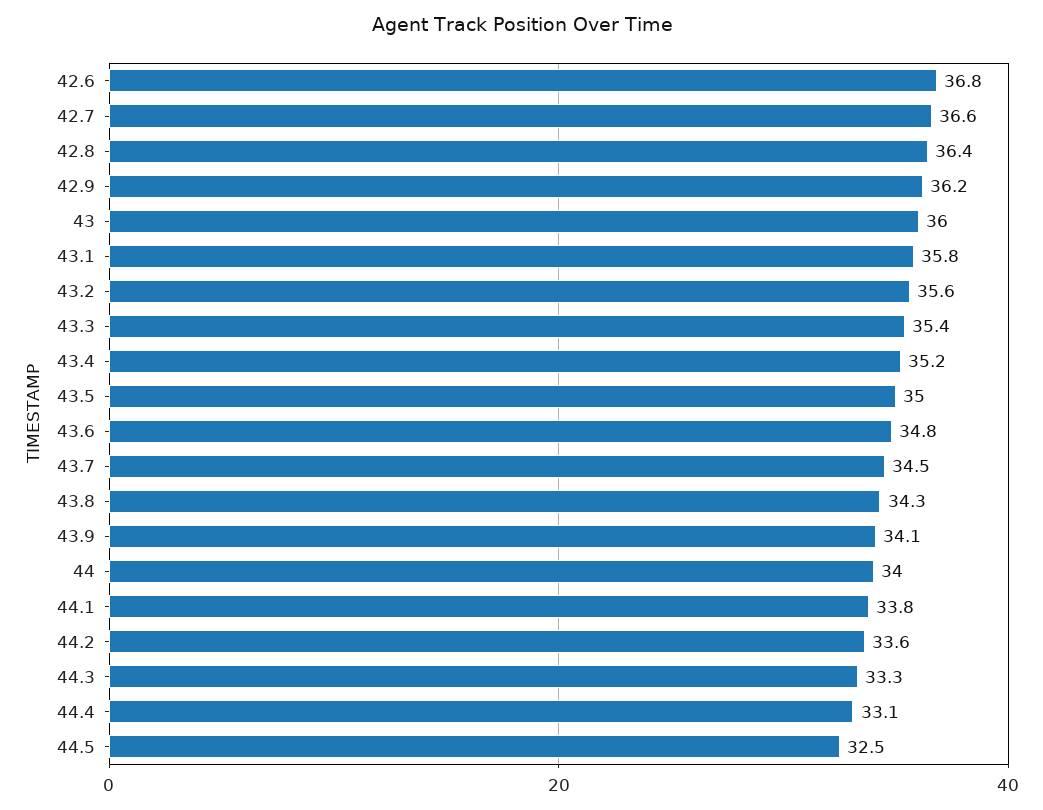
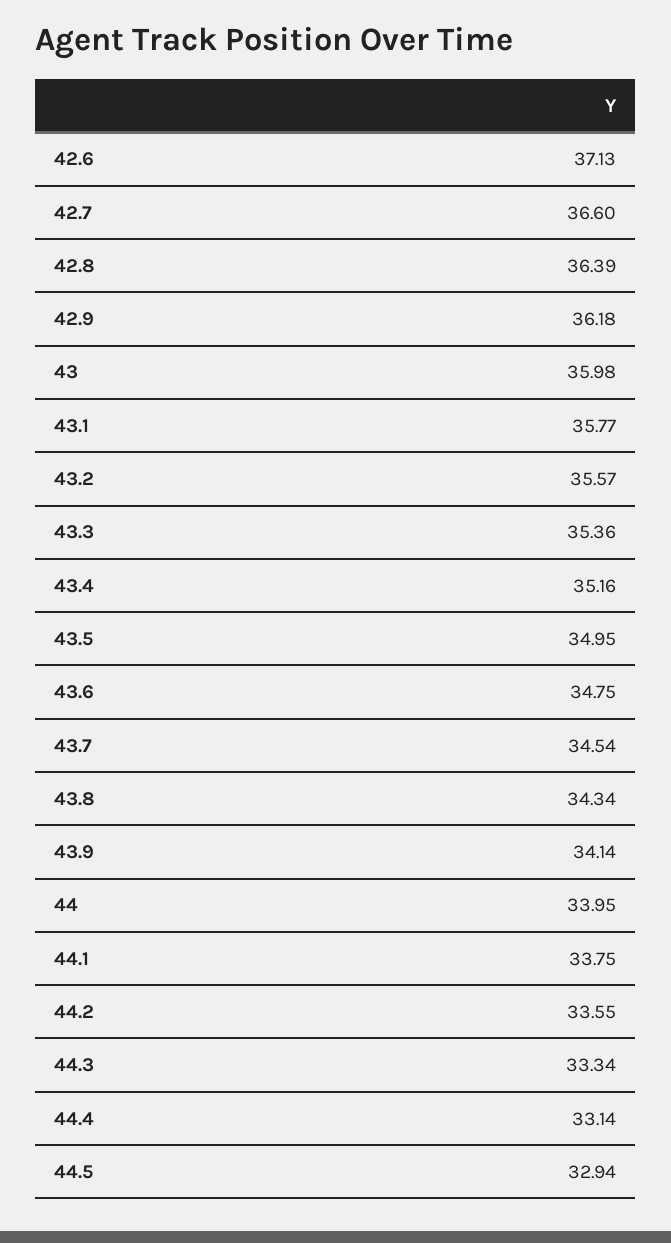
42.6: 36.8 -> 37.13
44.5: 32.5 -> 32.94

